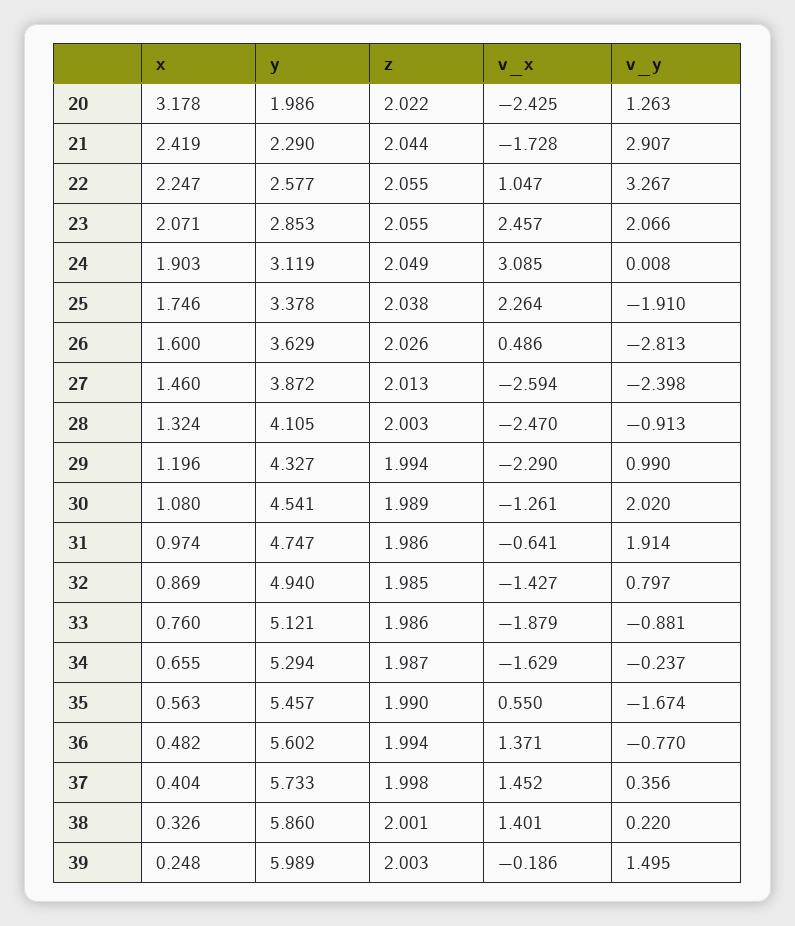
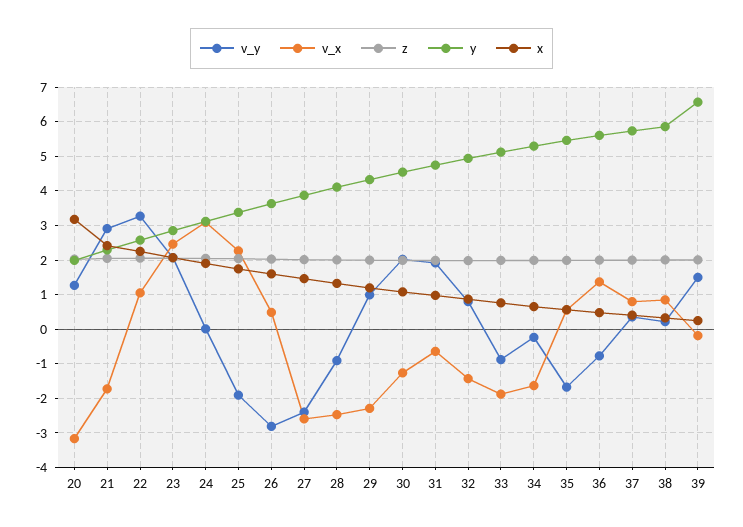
v_x, 20: -2.425 -> -3.2
v_x, 37: 1.452 -> 0.8
v_x, 38: 1.401 -> 0.8
y, 39: 5.989 -> 6.6

